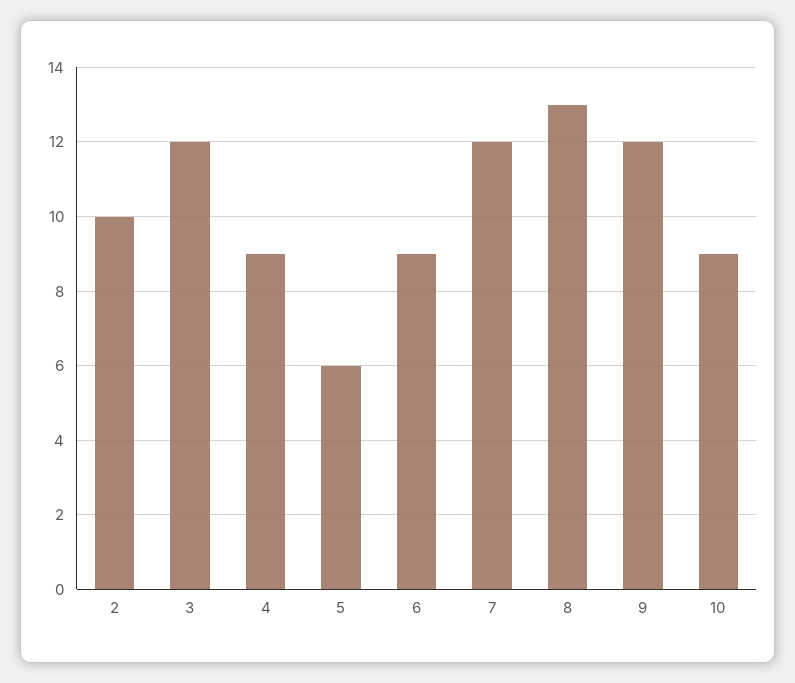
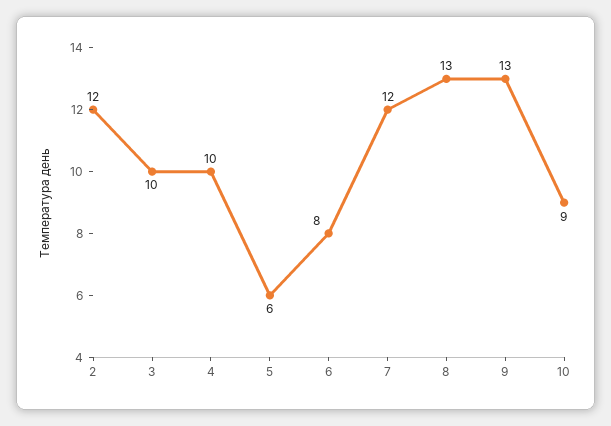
2: 10 -> 12
3: 12 -> 10
4: 9 -> 10
6: 9 -> 8
9: 12 -> 13

